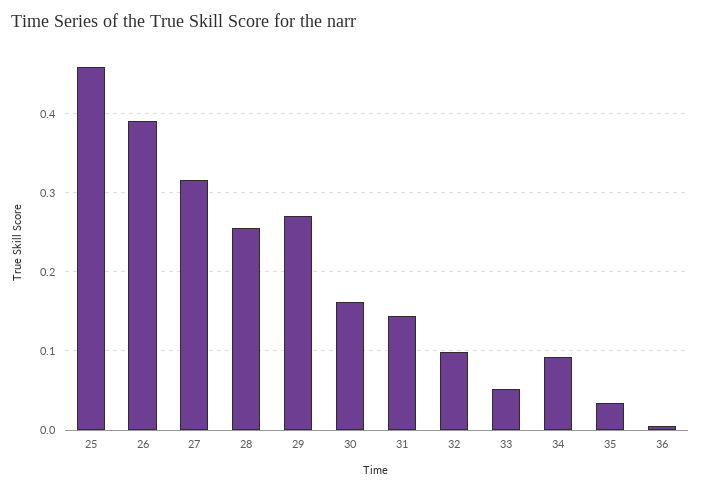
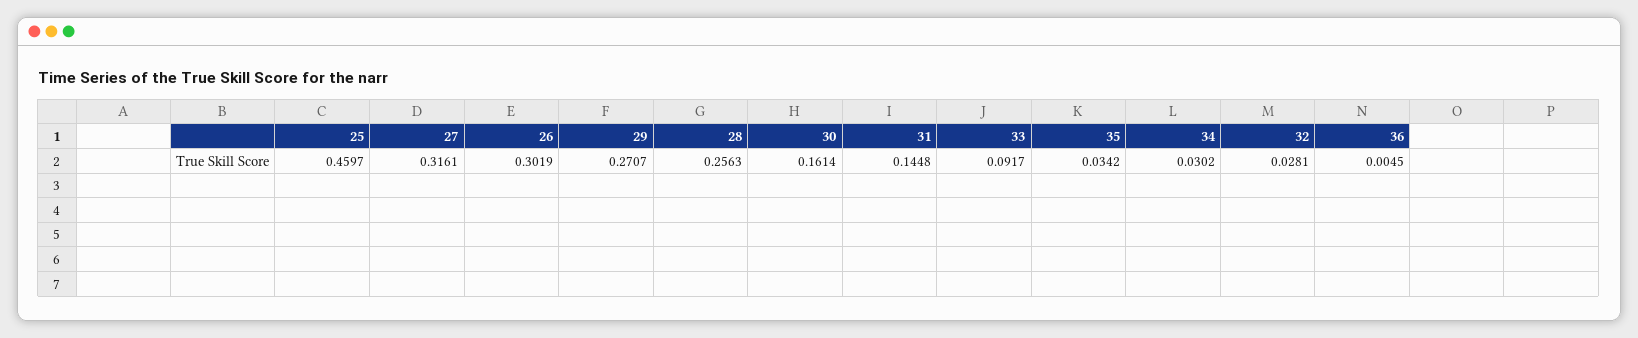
26: 0.39 -> 0.3019
32: 0.1 -> 0.0281
33: 0.05 -> 0.0917
34: 0.09 -> 0.0302

